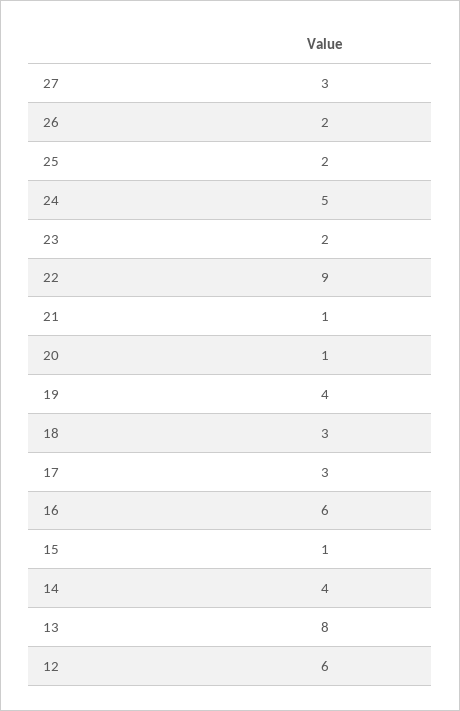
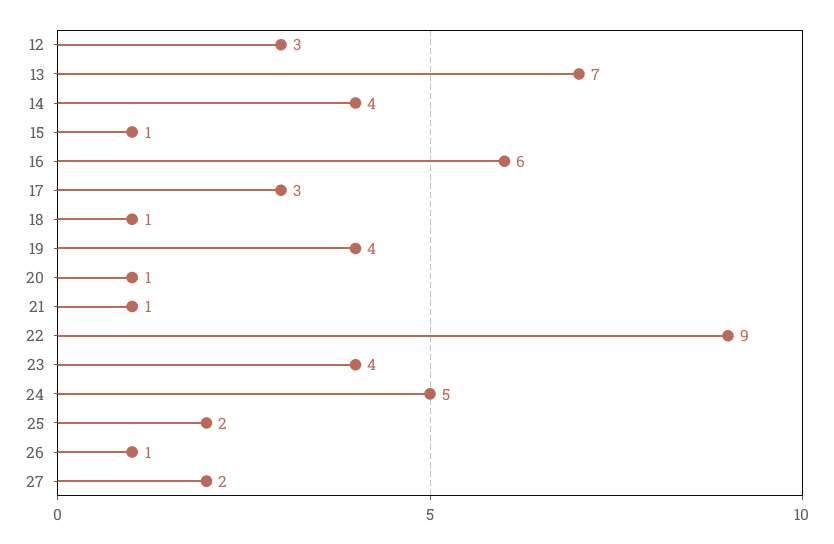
27: 3 -> 2
26: 2 -> 1
23: 2 -> 4
18: 3 -> 1
13: 8 -> 7
12: 6 -> 3

